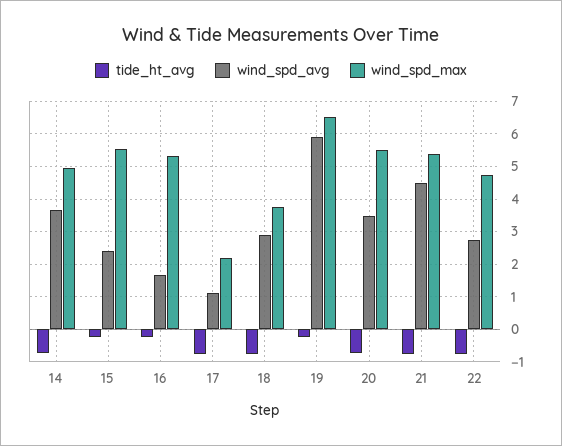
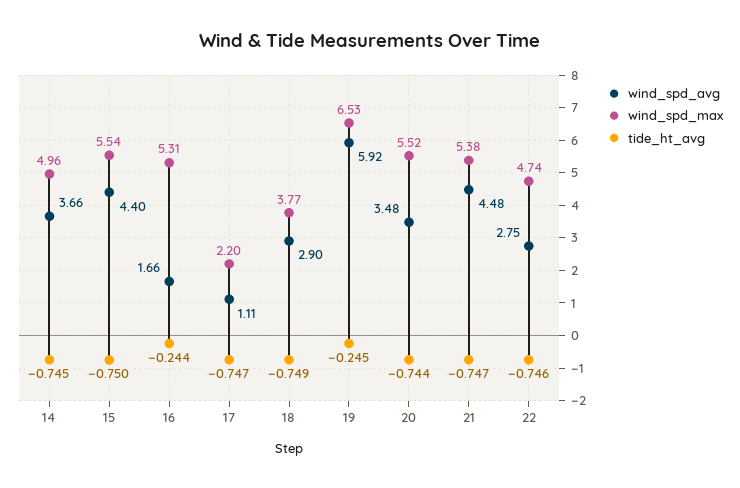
tide_ht_avg, 15: -0.2 -> -0.75
wind_spd_avg, 15: 2.4 -> 4.4

